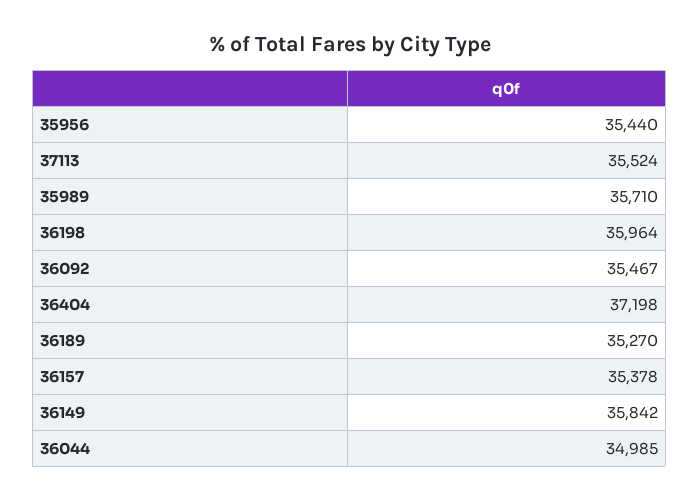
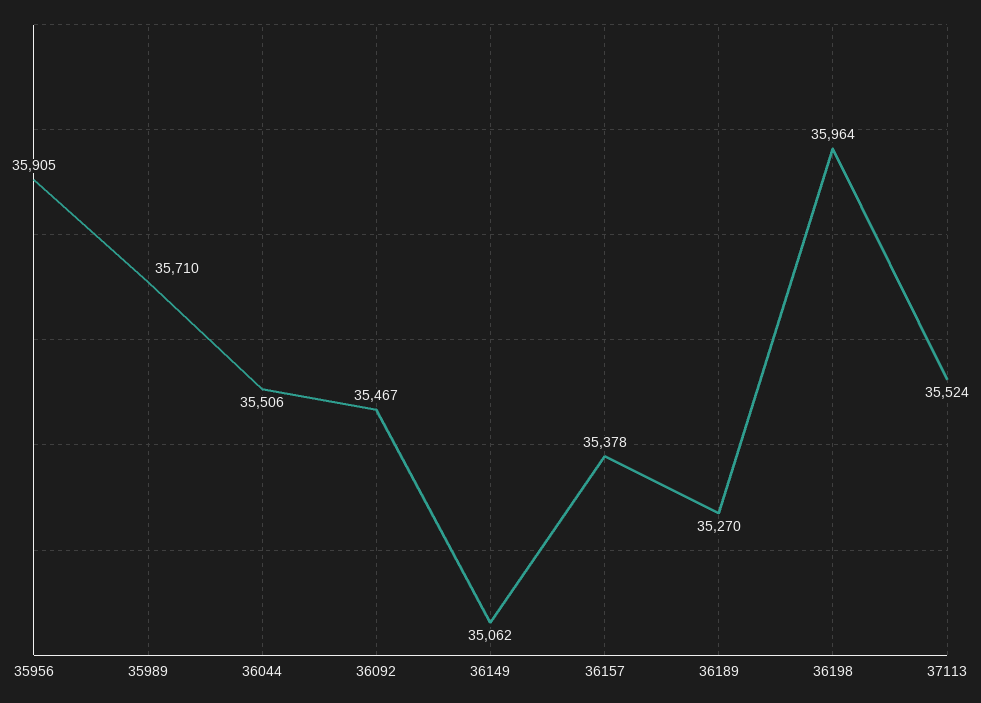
35956: 35440 -> 35905
36404: 37198 -> none
36149: 35842 -> 35062
36044: 34985 -> 35506

